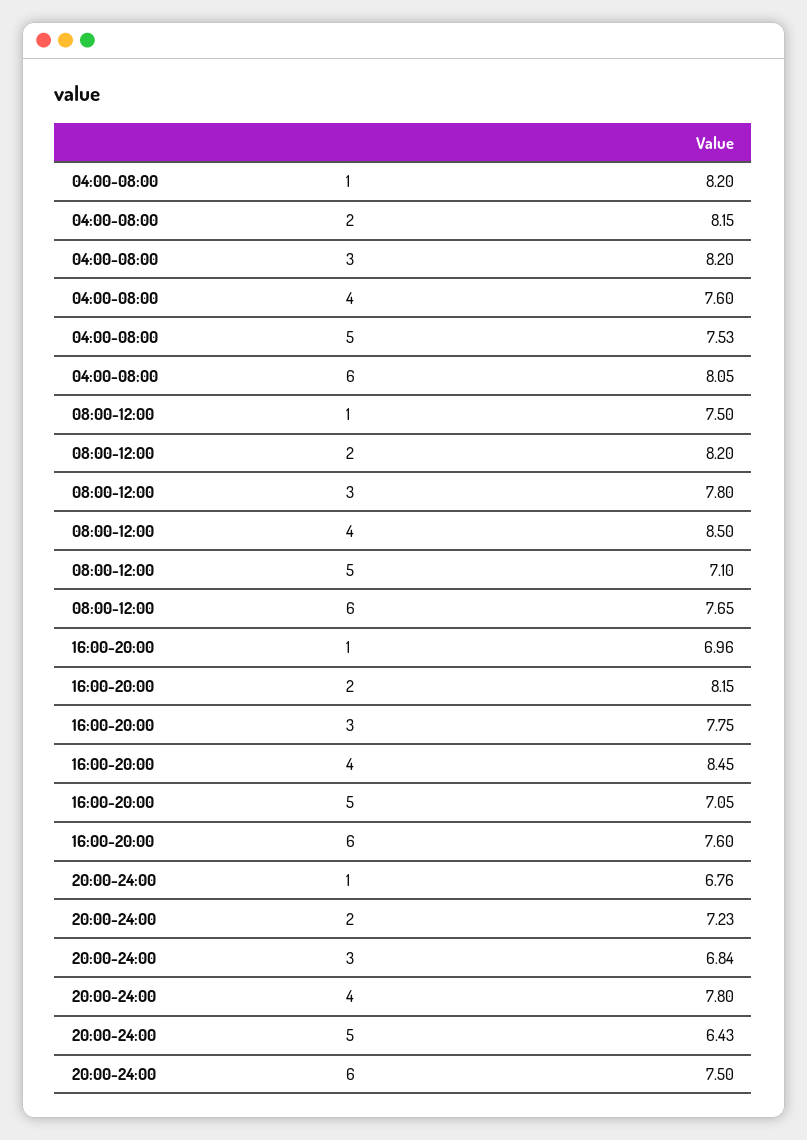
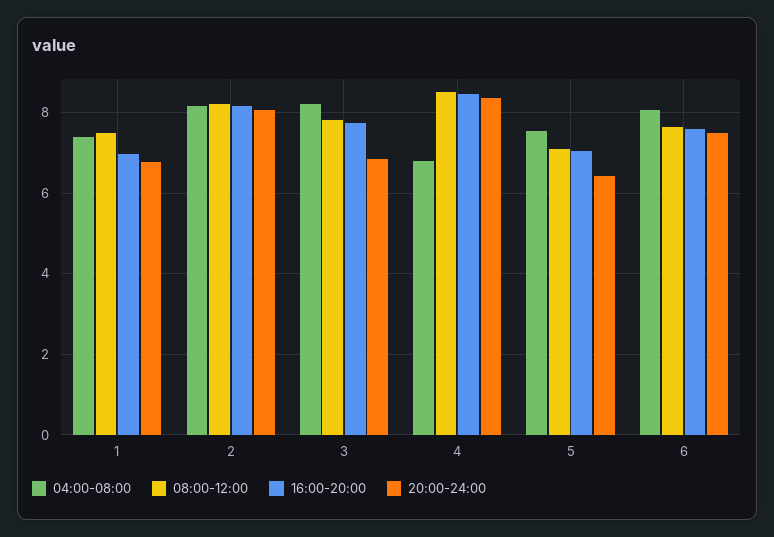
04:00-08:00, 1: 8.2 -> 7.4
04:00-08:00, 4: 7.6 -> 6.8
20:00-24:00, 2: 7.23 -> 8
20:00-24:00, 4: 7.8 -> 8.4

